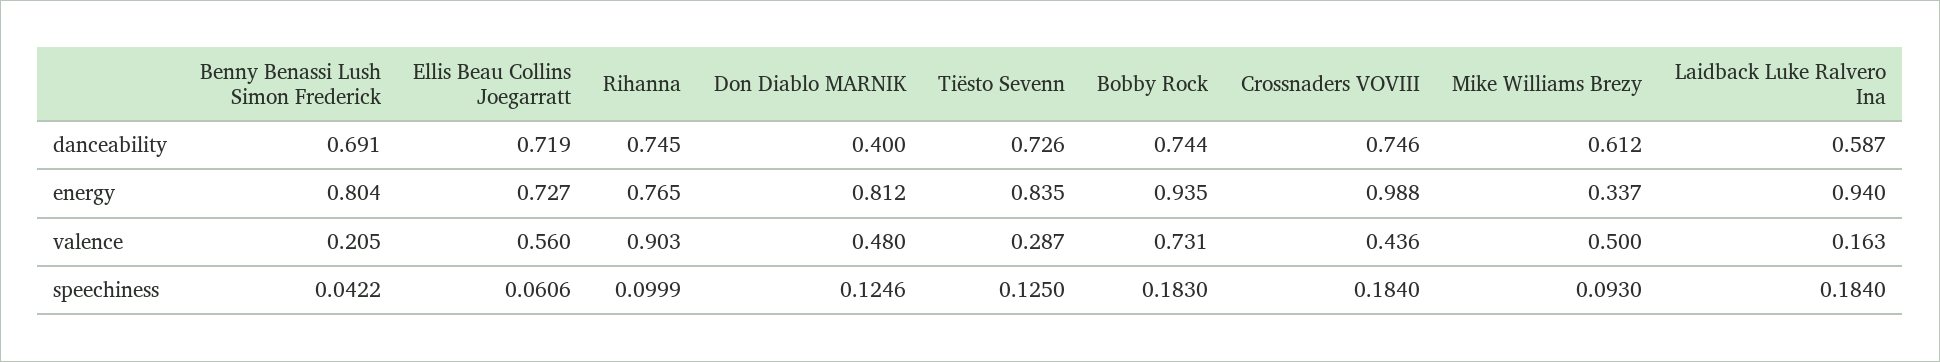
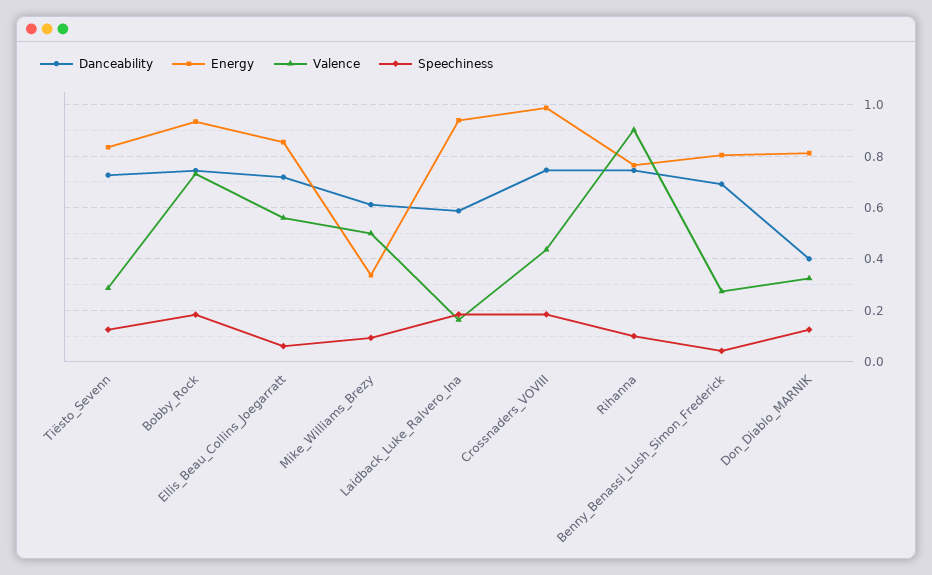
energy, Ellis Beau Collins Joegarratt: 0.727 -> 0.85
valence, Benny Benassi Lush Simon Frederick: 0.205 -> 0.275
valence, Don Diablo MARNIK: 0.48 -> 0.325

